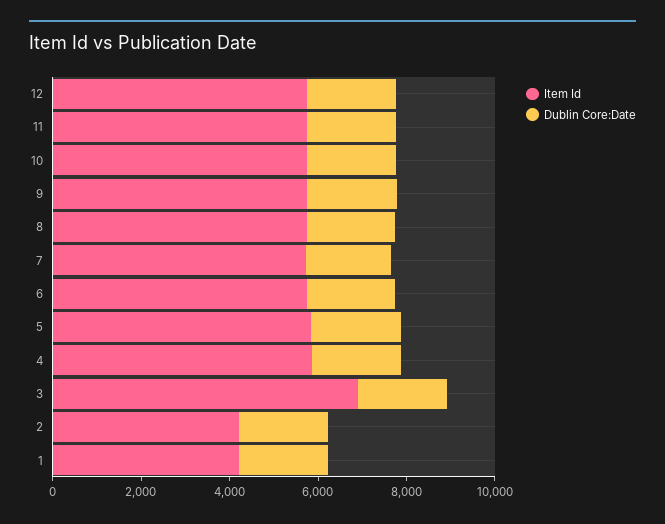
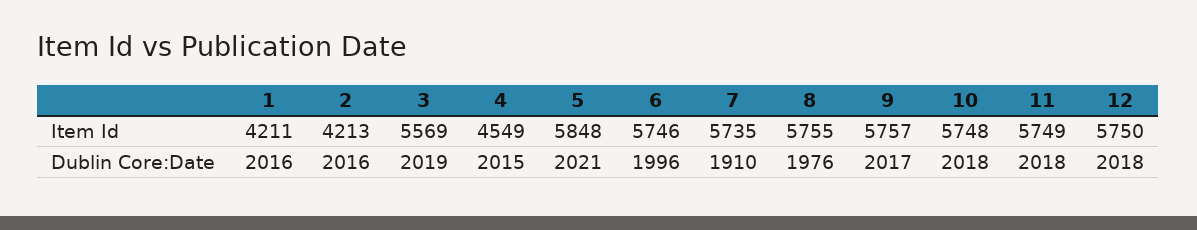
Item Id, 4: 6000 -> 4549
Item Id, 3: 7000 -> 5569

